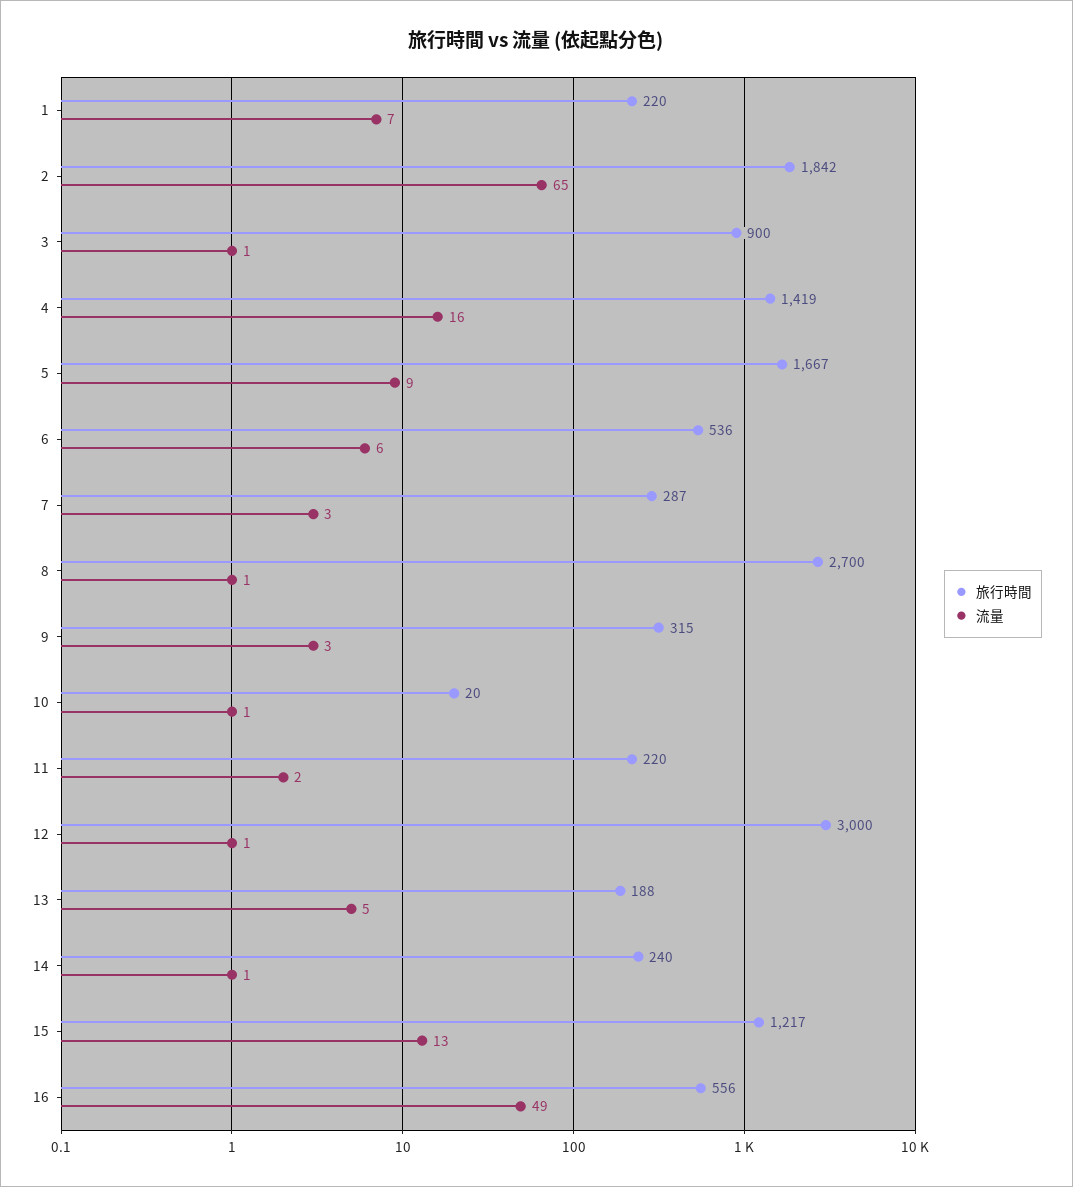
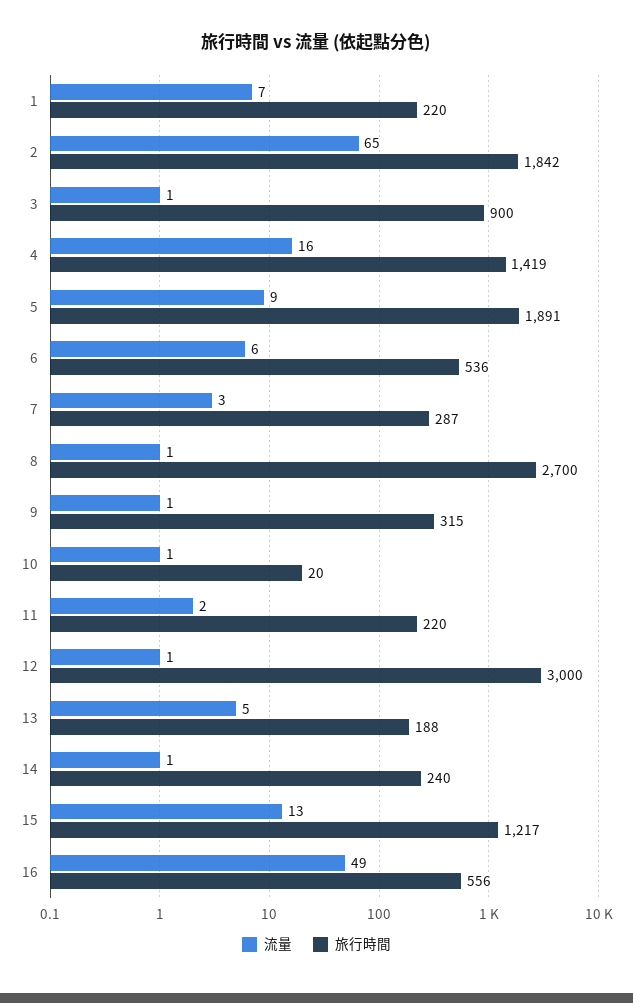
旅行時間, 5: 1667 -> 1891
流量, 9: 3 -> 1

